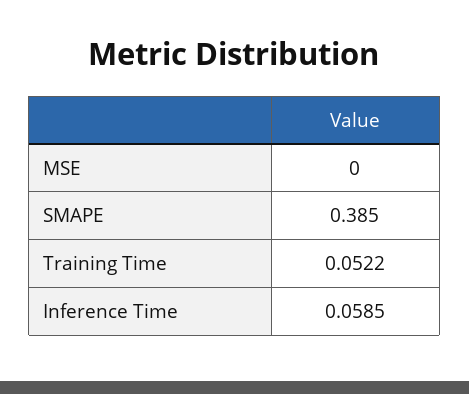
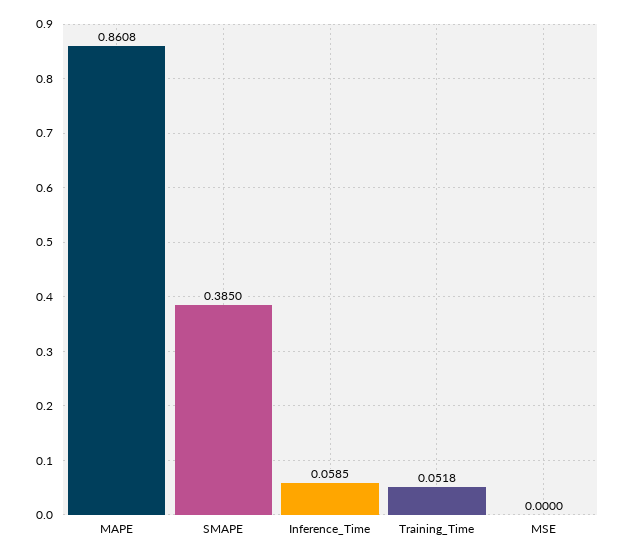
Training Time: 0.0522 -> 0.0518
MAPE: none -> 0.8608

